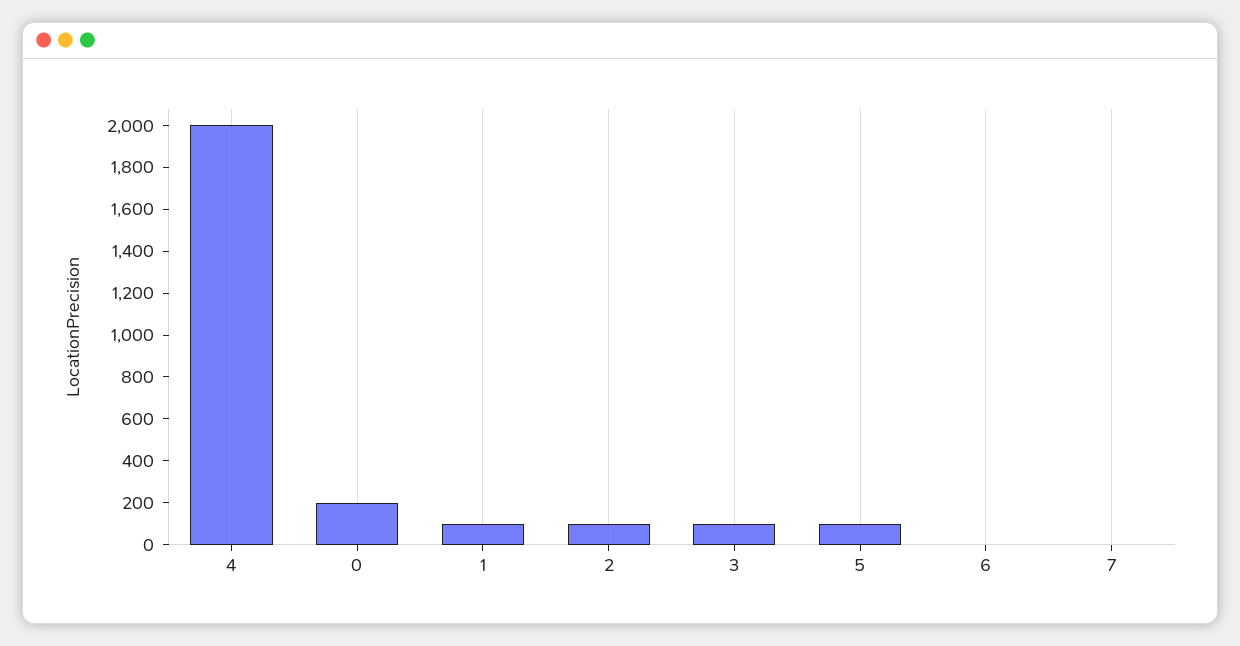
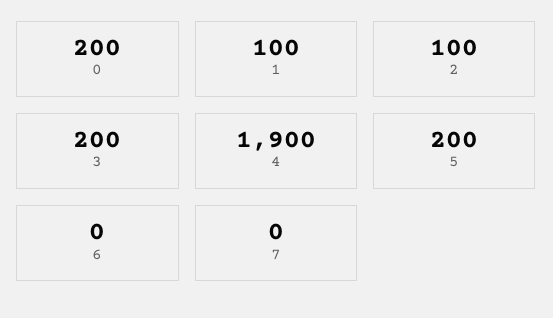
4: 2000 -> 1900
3: 100 -> 200
5: 100 -> 200

